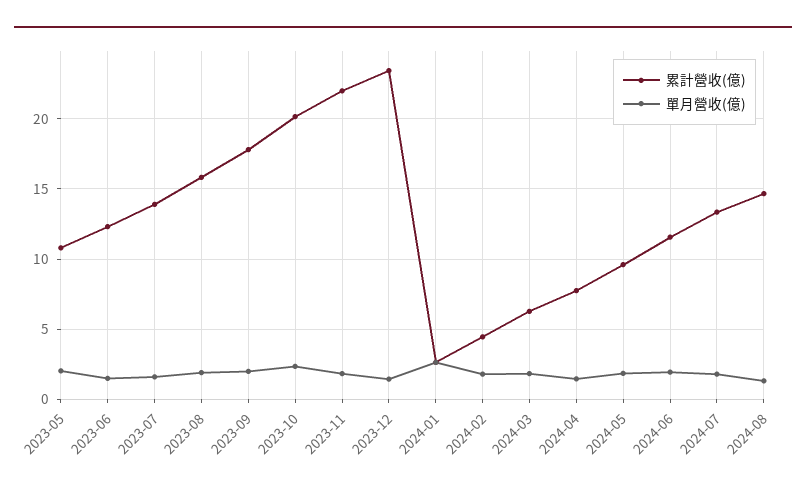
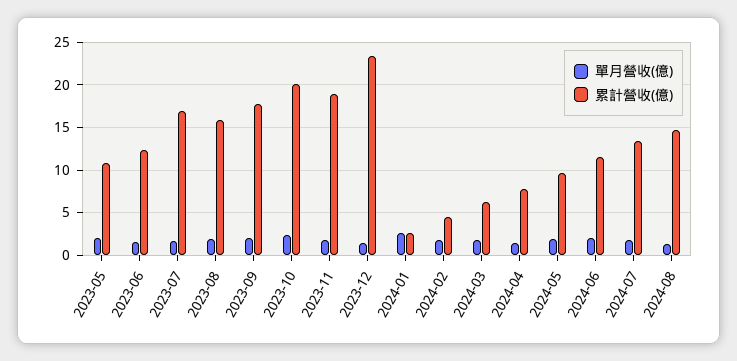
累計營收(億), 2023-07: 14 -> 17
累計營收(億), 2023-11: 22 -> 19

